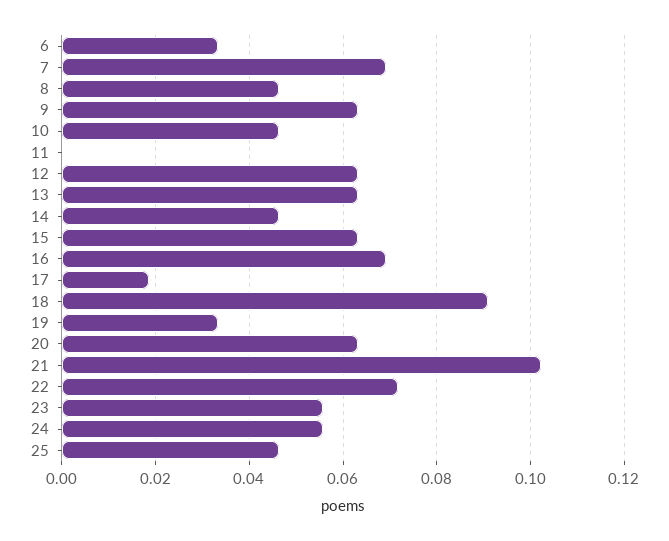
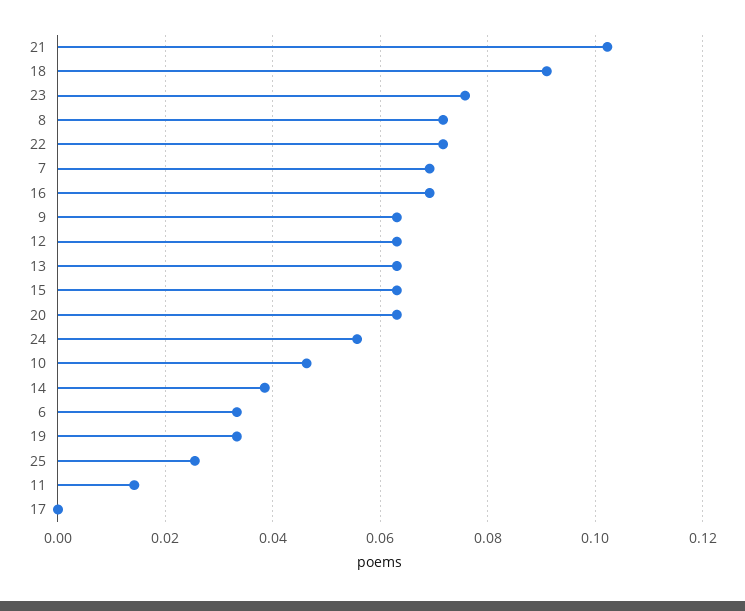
8: 0.046 -> 0.072
11: 0 -> 0.014
14: 0.046 -> 0.038
17: 0.018 -> 0
23: 0.056 -> 0.076
25: 0.046 -> 0.026

